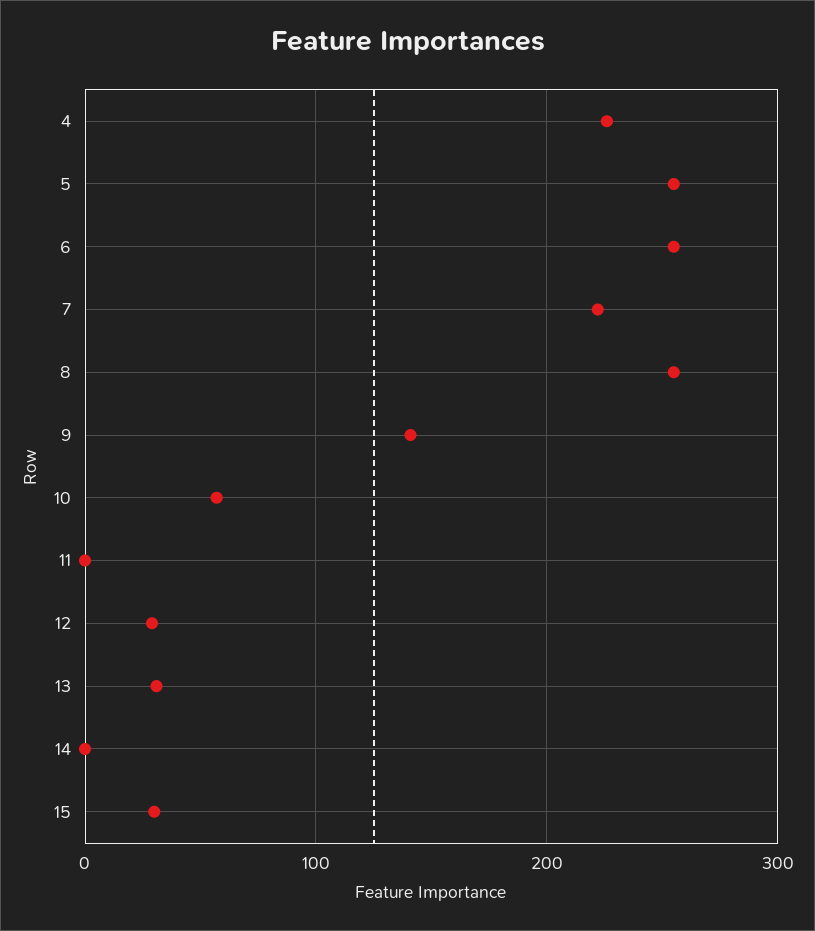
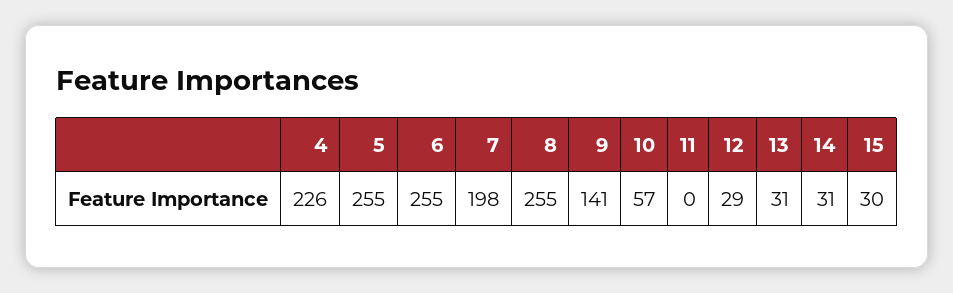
7: 220 -> 198
14: 0 -> 31

